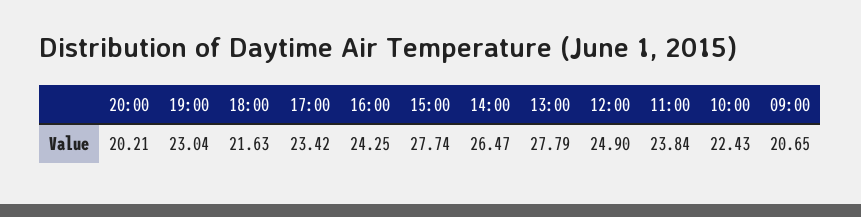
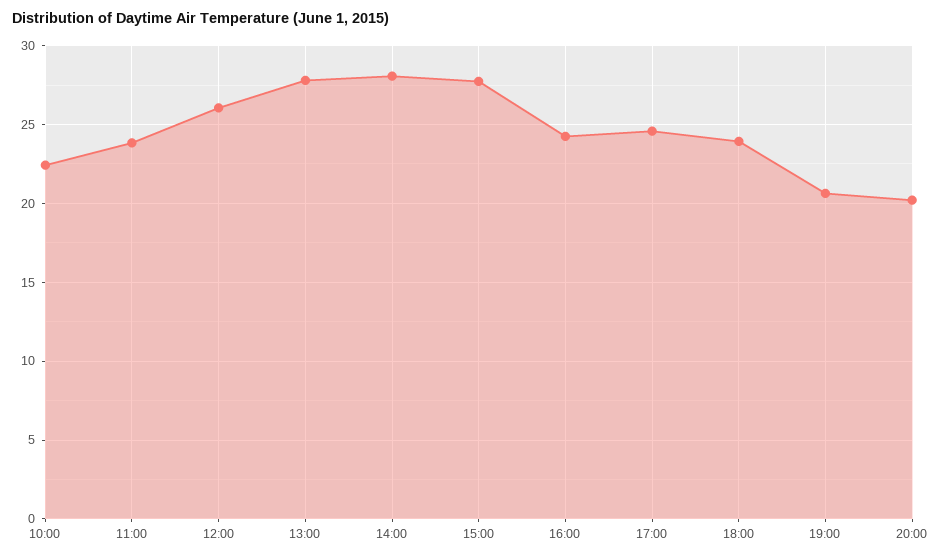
19:00: 23.04 -> 20.5
18:00: 21.63 -> 24
17:00: 23.42 -> 24.5
14:00: 26.47 -> 28
12:00: 24.9 -> 26
09:00: 20.65 -> none

